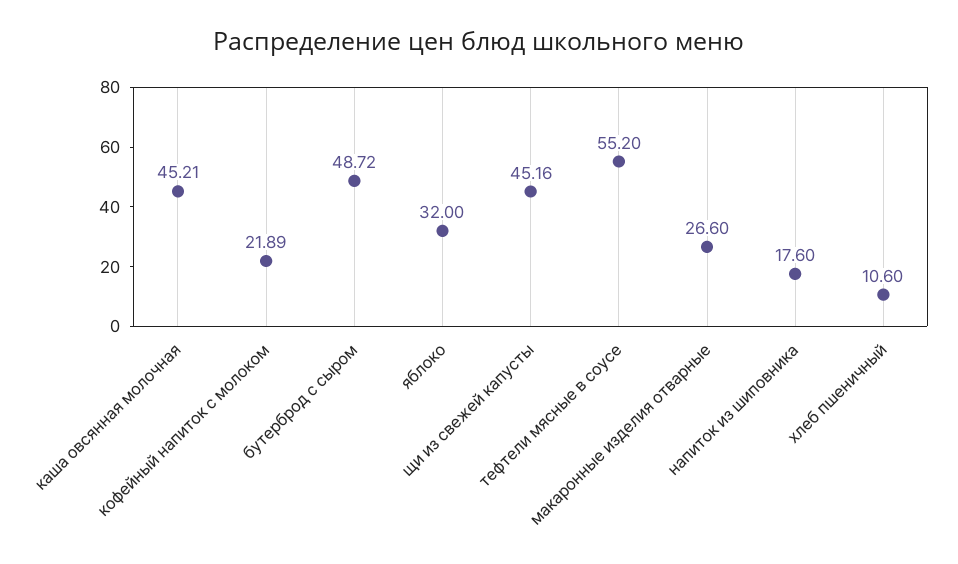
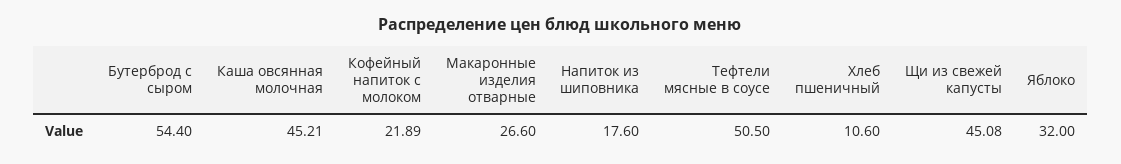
бутерброд с сыром: 48.72 -> 54.4
щи из свежей капусты: 45.16 -> 45.08
тефтели мясные в соусе: 55.2 -> 50.5

